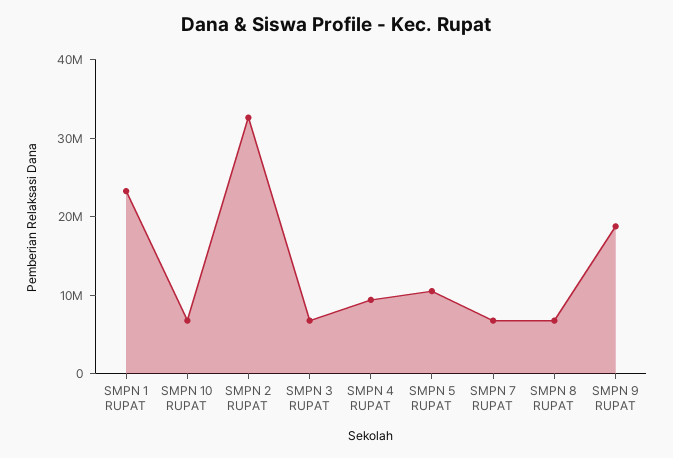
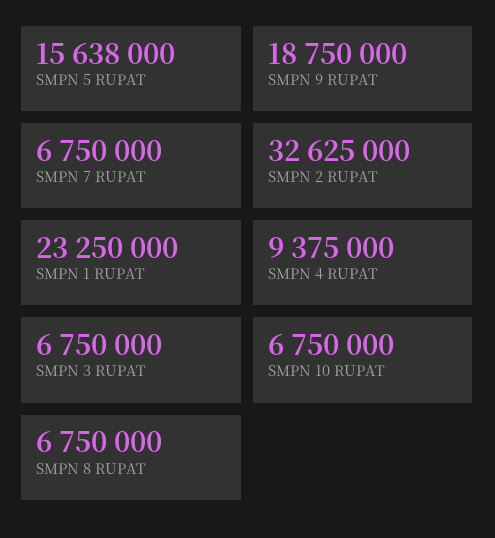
SMPN 5 RUPAT: 10000000 -> 15638000

